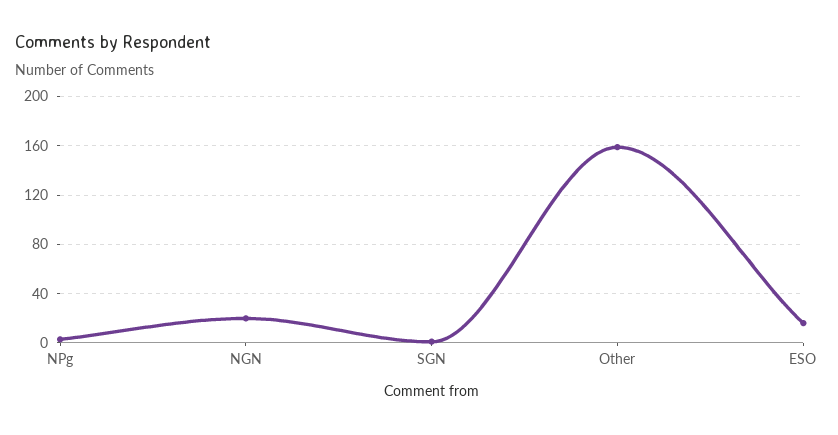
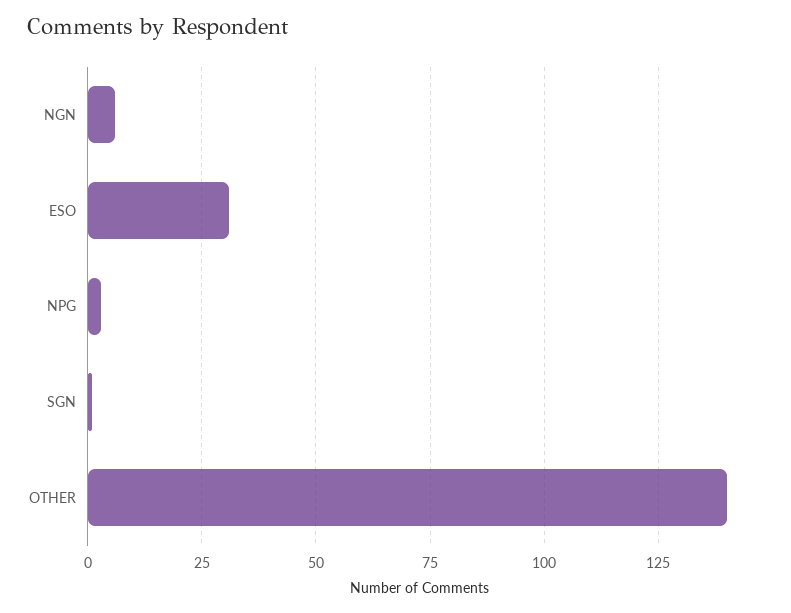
NGN: 20 -> 5
Other: 160 -> 140
ESO: 15 -> 30

